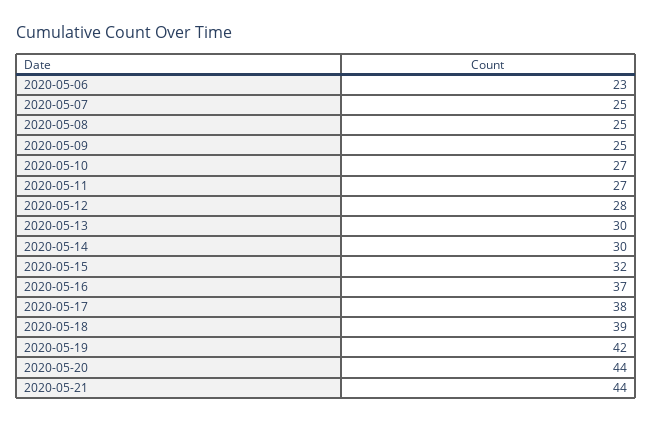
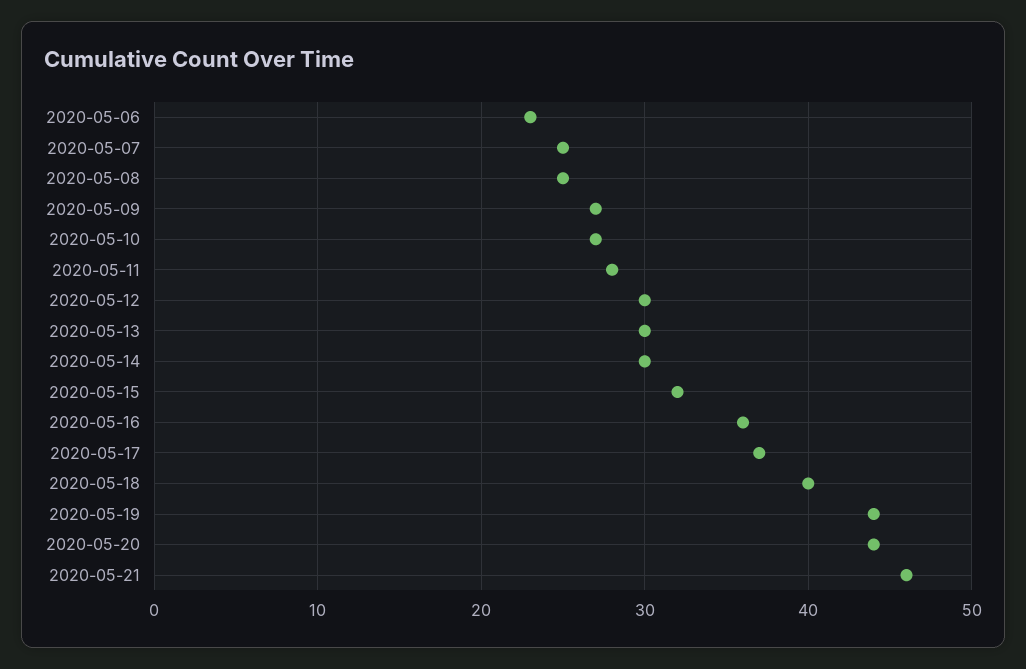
2020-05-09: 25 -> 27
2020-05-11: 27 -> 28
2020-05-12: 28 -> 30
2020-05-16: 37 -> 36
2020-05-17: 38 -> 37
2020-05-18: 39 -> 40
2020-05-19: 42 -> 44
2020-05-21: 44 -> 46

